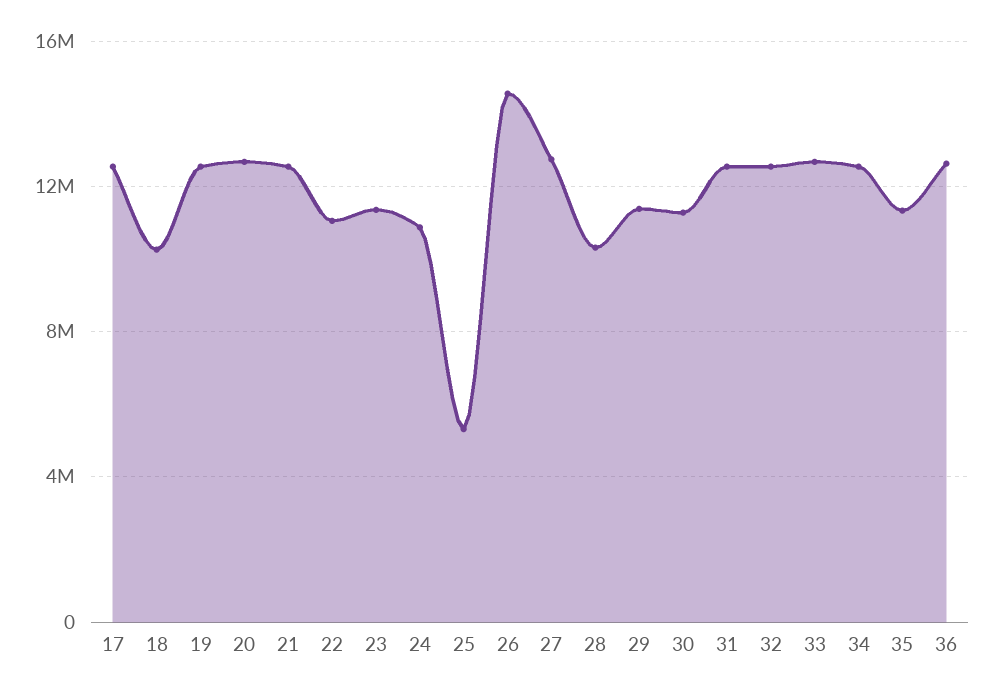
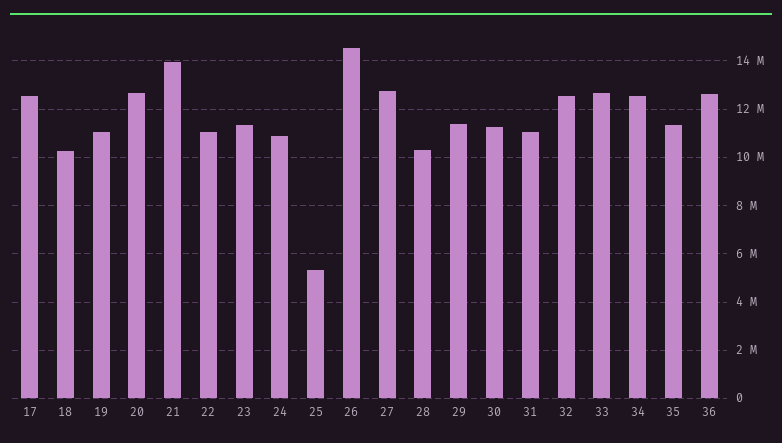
19: 12500000 -> 11000000
21: 12500000 -> 14000000
31: 12500000 -> 11000000

